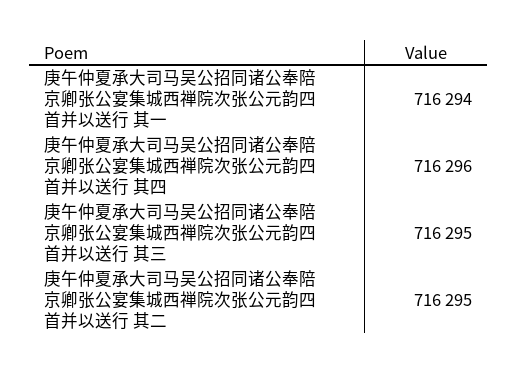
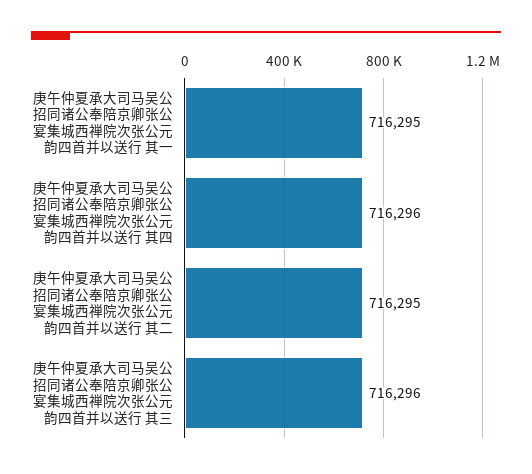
庚午仲夏承大司马吴公招同诸公奉陪京卿张公宴集城西禅院次张公元韵四首并以送行 其一: 716294 -> 716295
庚午仲夏承大司马吴公招同诸公奉陪京卿张公宴集城西禅院次张公元韵四首并以送行 其三: 716295 -> 716296

